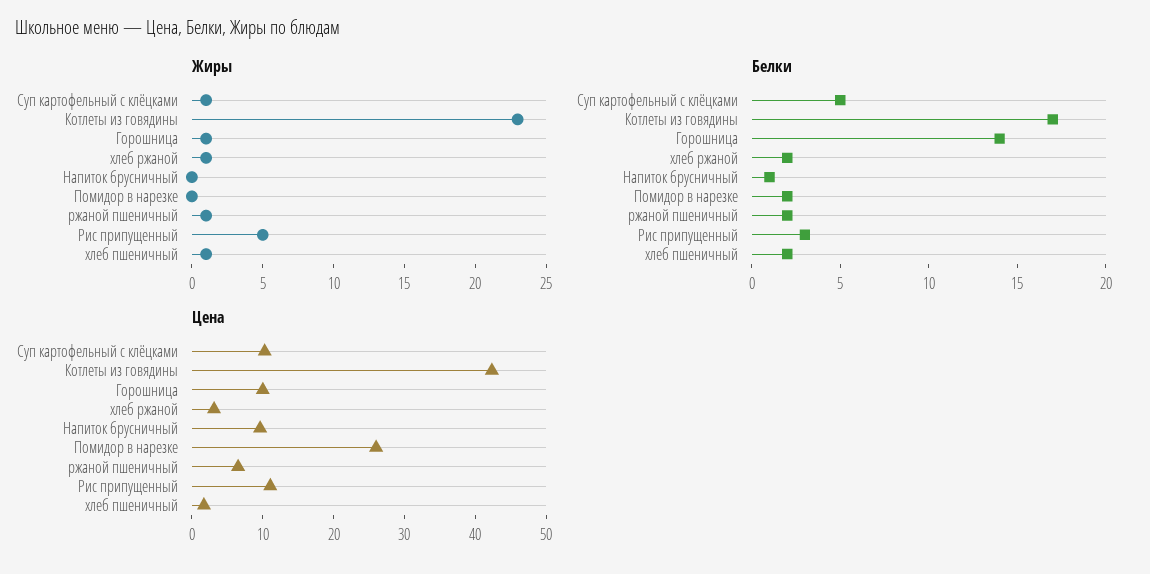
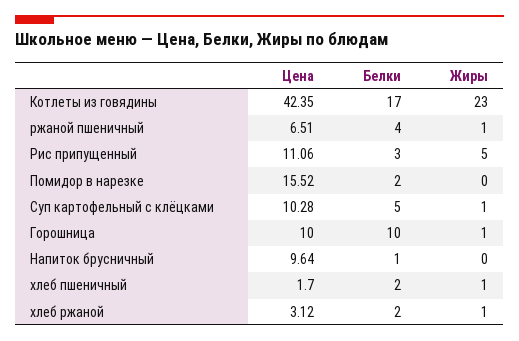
Белки, Горошница: 14 -> 10
Белки, ржаной пшеничный: 2 -> 4
Цена, Помидор в нарезке: 26 -> 15.52

